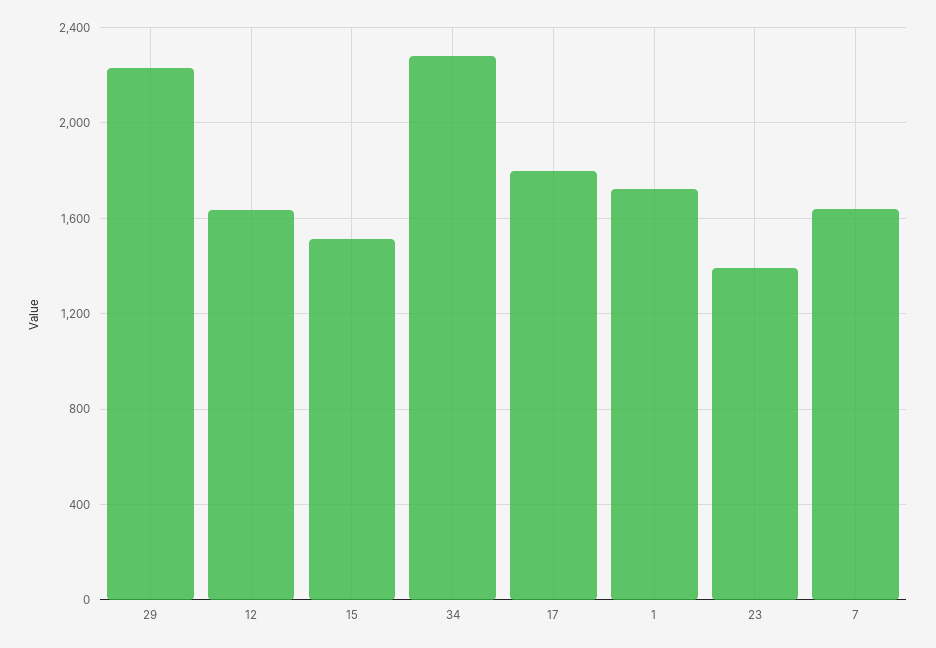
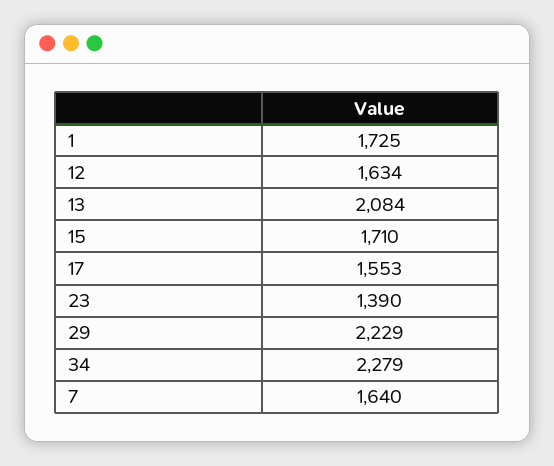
15: 1500 -> 1710
17: 1800 -> 1553
13: none -> 2084

